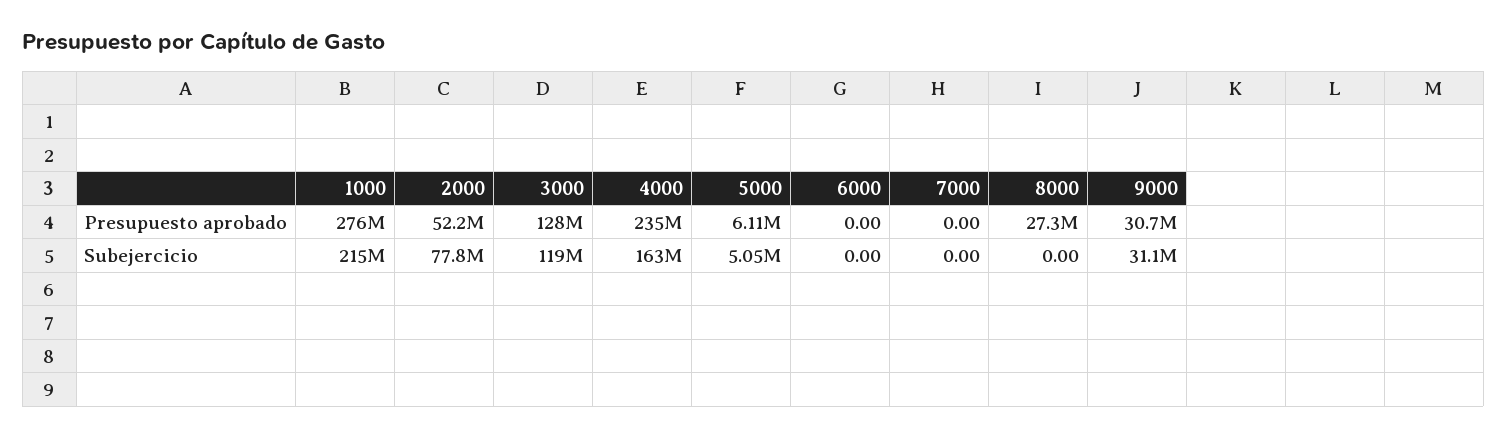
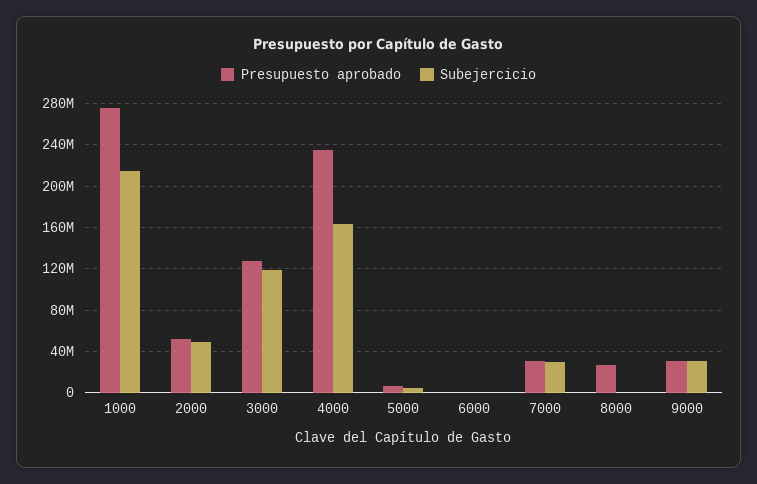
Presupuesto aprobado, 7000: 0 -> 30000000
Subejercicio, 2000: 77800000 -> 50000000
Subejercicio, 7000: 0 -> 30000000

